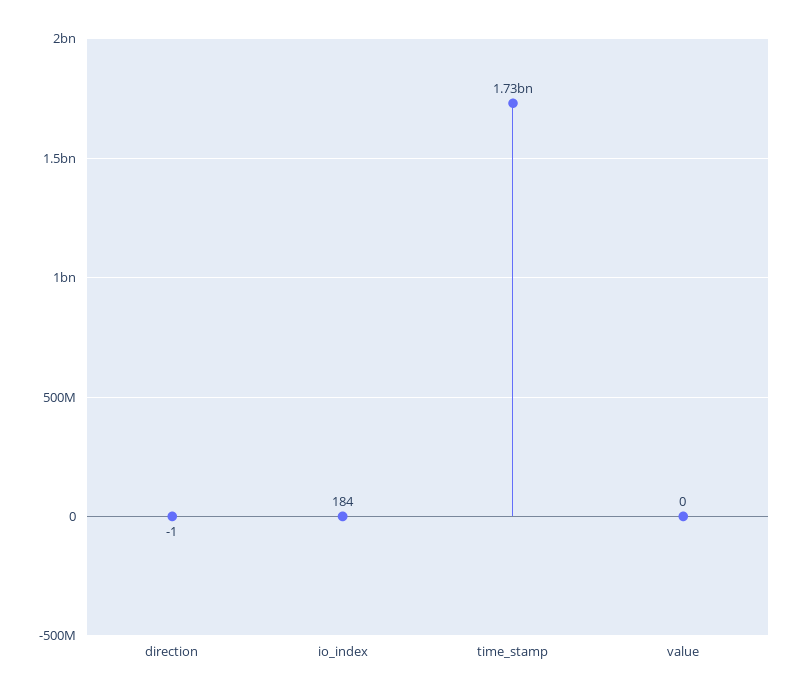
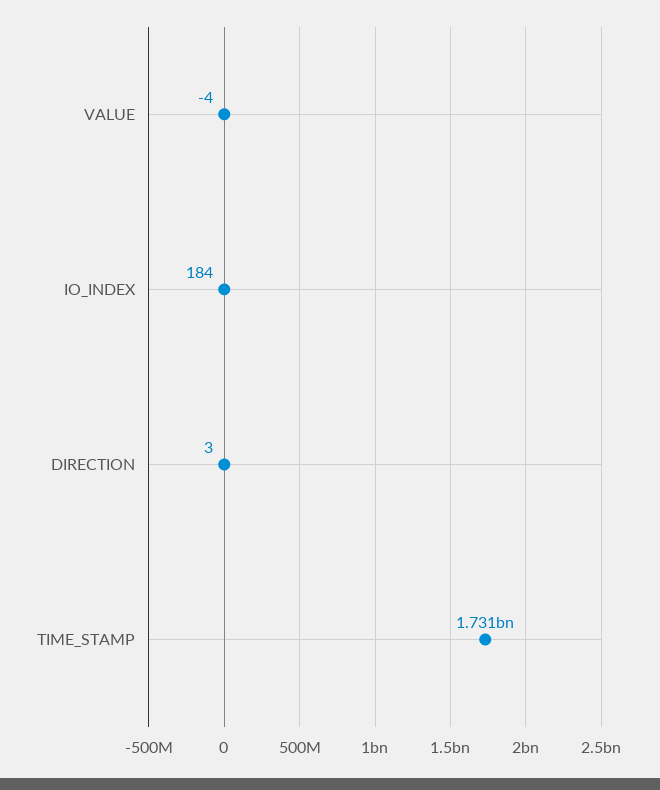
direction: -1 -> 3
value: 0 -> -4

